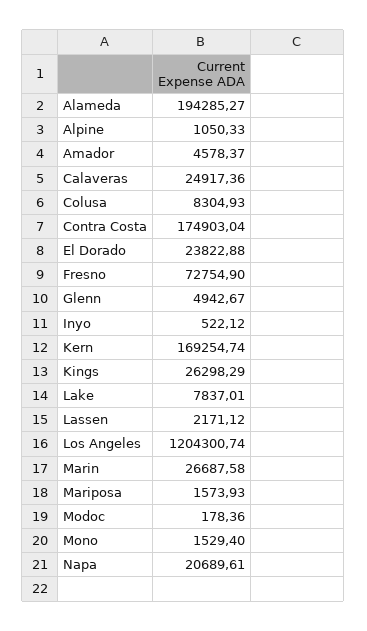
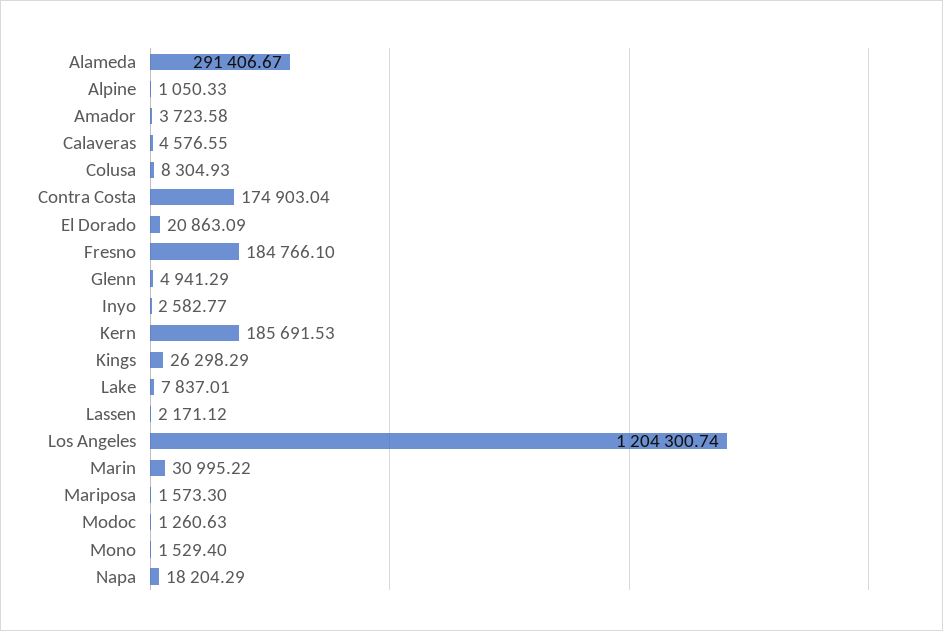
Alameda: 194285.27 -> 291406.67
Amador: 4578.37 -> 3723.58
Calaveras: 24917.36 -> 4576.55
El Dorado: 23822.88 -> 20863.09
Fresno: 72754.9 -> 184766.1
Glenn: 4942.67 -> 4941.29
Inyo: 522.12 -> 2582.77
Kern: 169254.74 -> 185691.53
Marin: 26687.58 -> 30995.22
Mariposa: 1573.93 -> 1573.3
Modoc: 178.36 -> 1260.63
Napa: 20689.61 -> 18204.29

